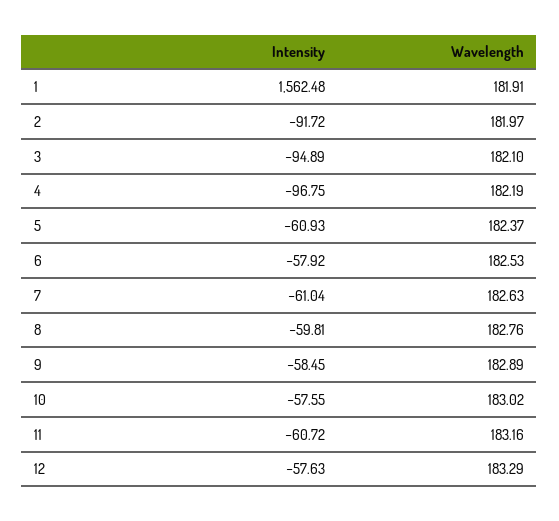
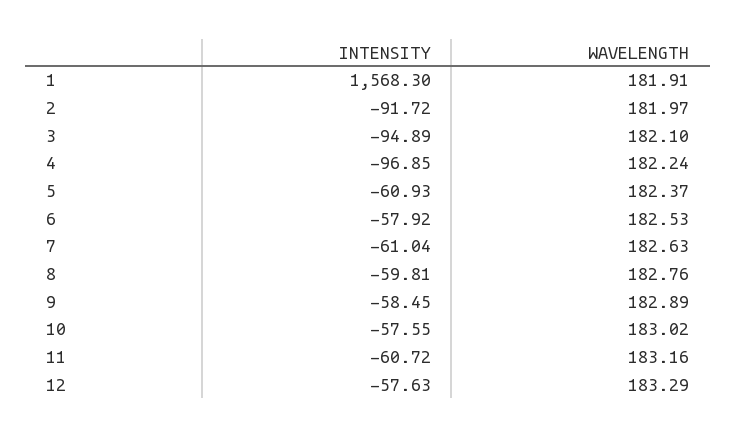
Intensity, 1: 1562.48 -> 1568.3
Intensity, 4: -96.75 -> -96.85
Wavelength, 4: 182.19 -> 182.24

